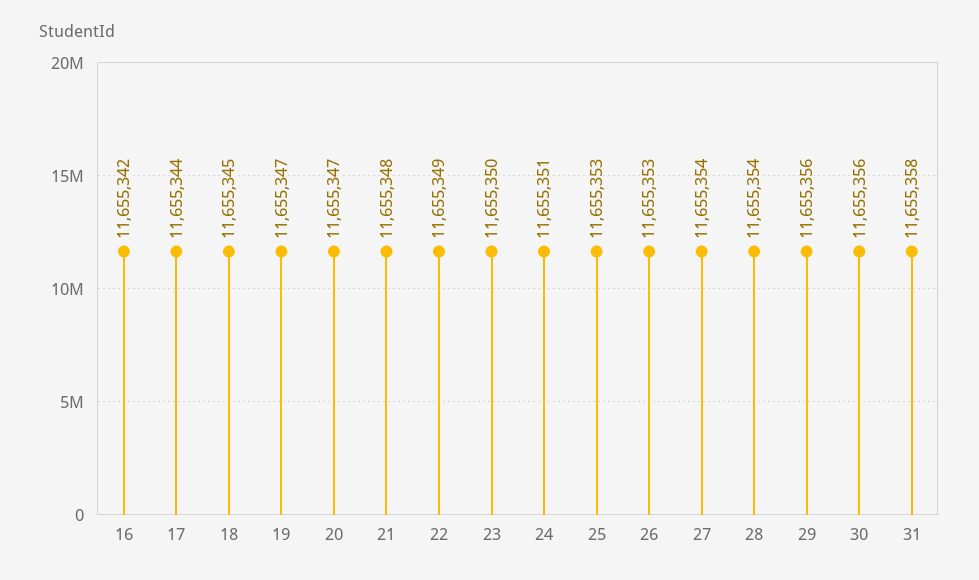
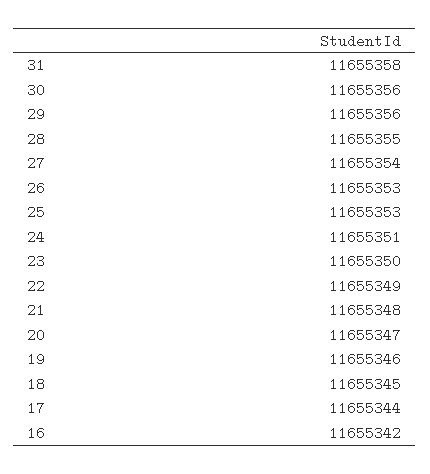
19: 11655347 -> 11655346
28: 11655354 -> 11655355

